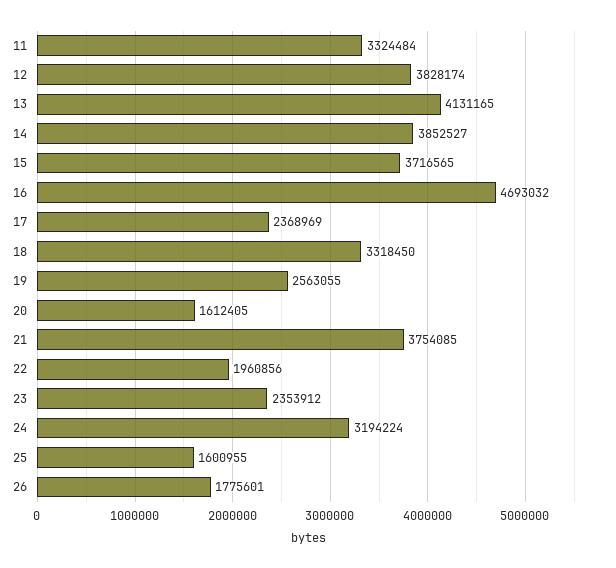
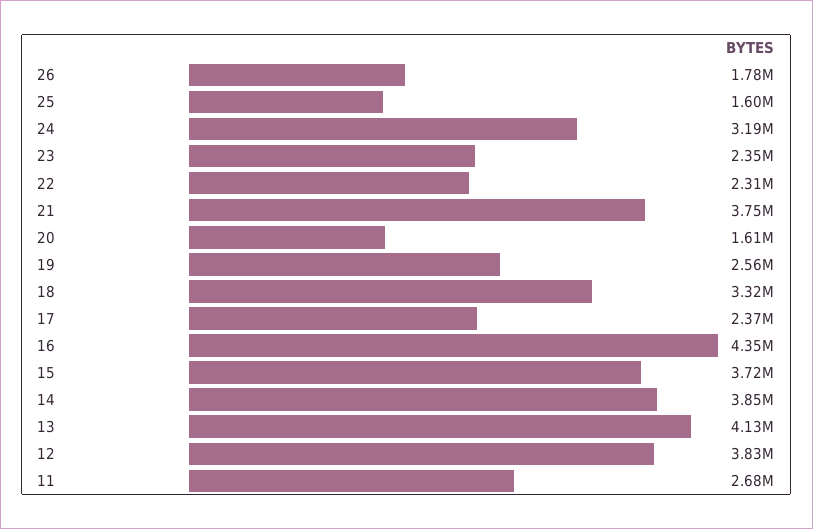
11: 3324484 -> 2680000
16: 4693032 -> 4350000
22: 1960856 -> 2310000

